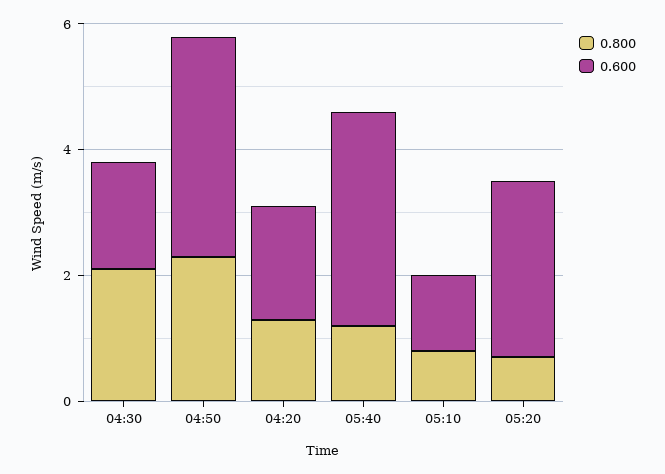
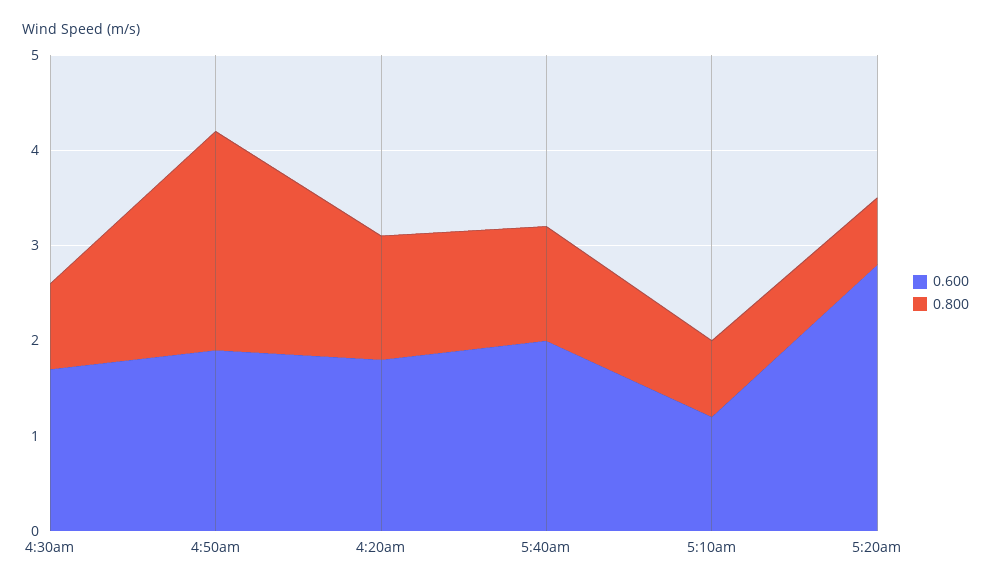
0.800, 04:30: 2 -> 0.9
0.600, 04:50: 3.5 -> 1.9
0.600, 05:40: 3.5 -> 2

